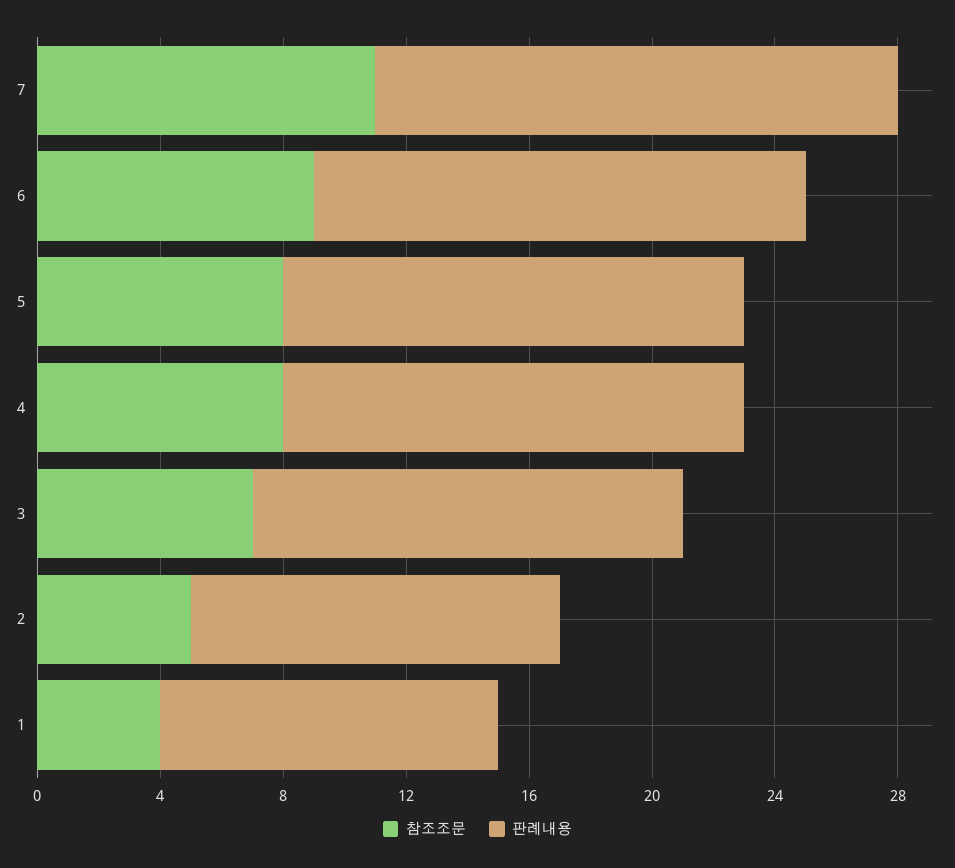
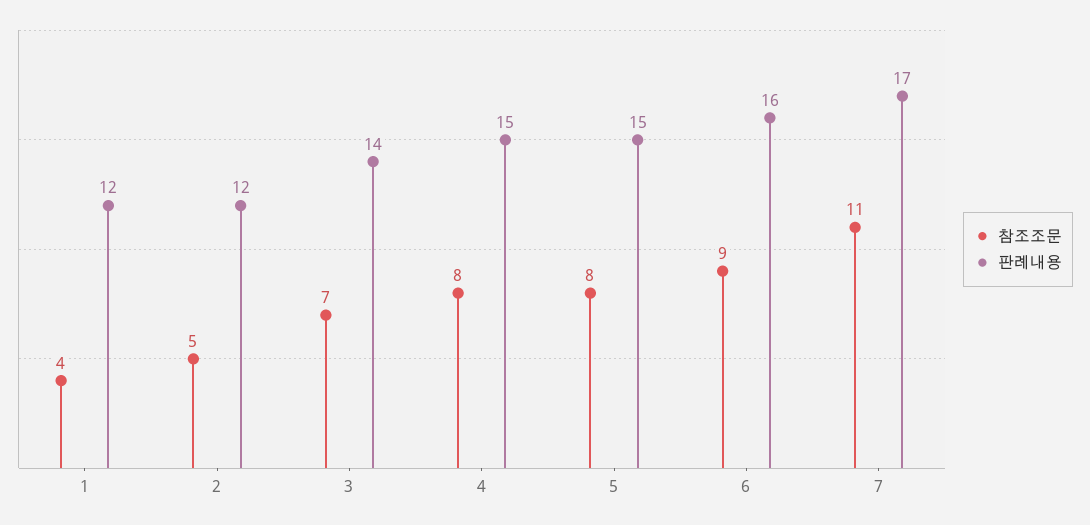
판례내용, 1: 11 -> 12

